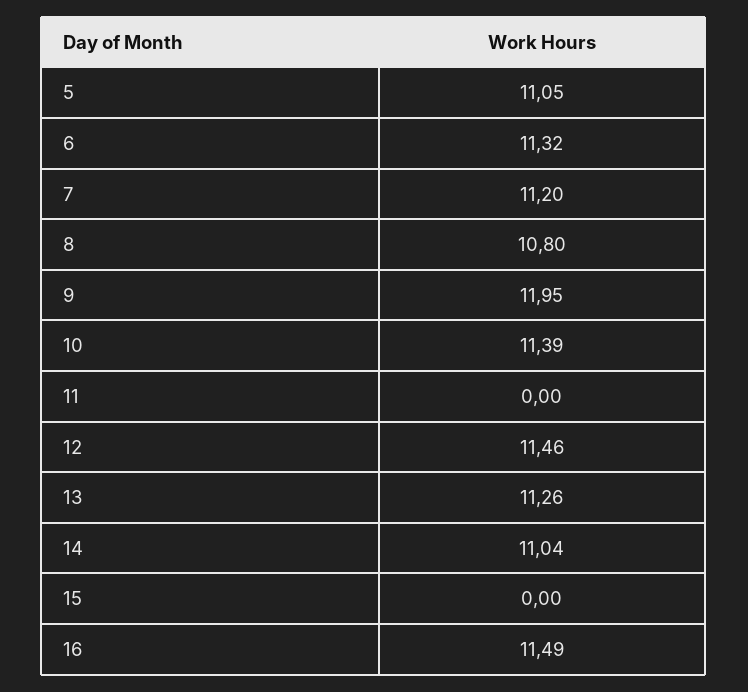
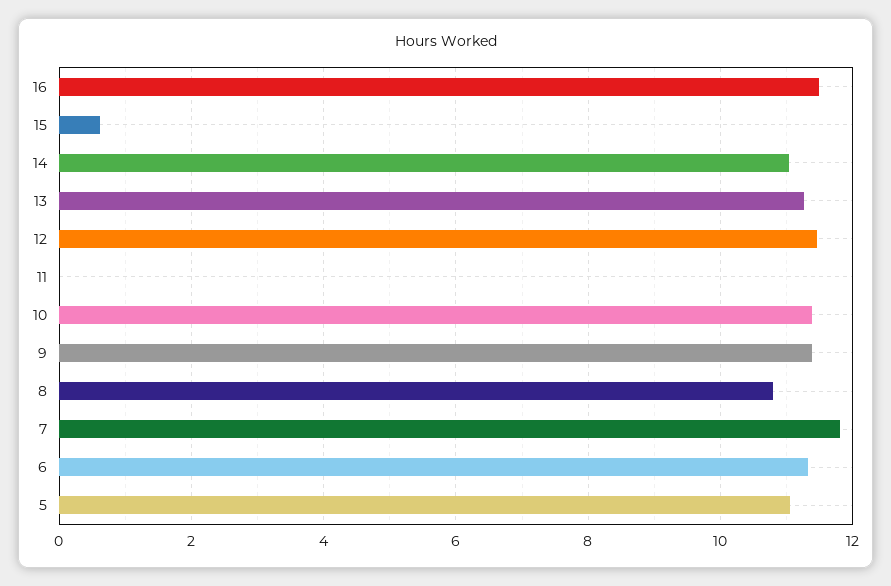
7: 11.2 -> 11.8
9: 11.95 -> 11.4
15: 0 -> 0.6

